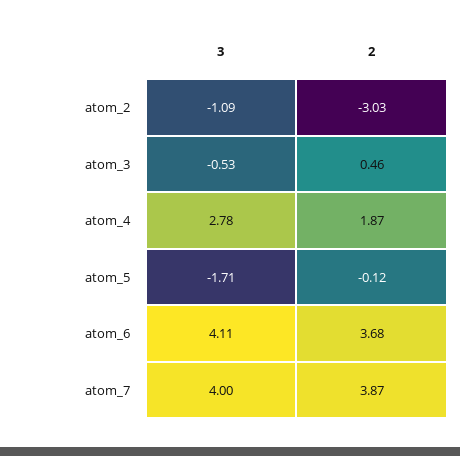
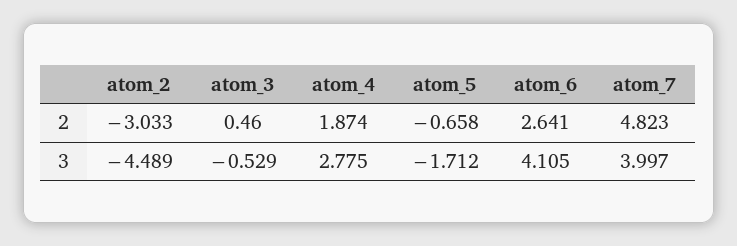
3, atom_2: -1.09 -> -4.489
2, atom_5: -0.12 -> -0.658
2, atom_6: 3.68 -> 2.641
2, atom_7: 3.87 -> 4.823

